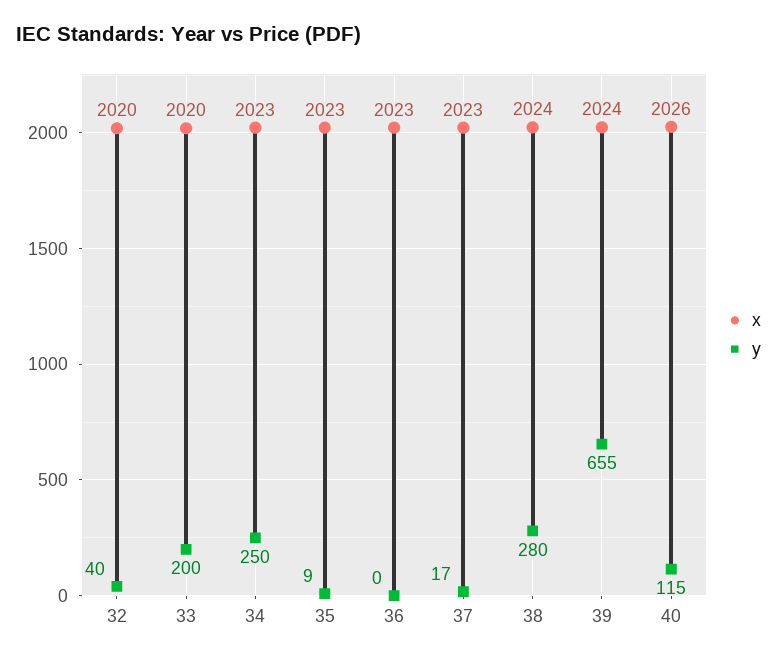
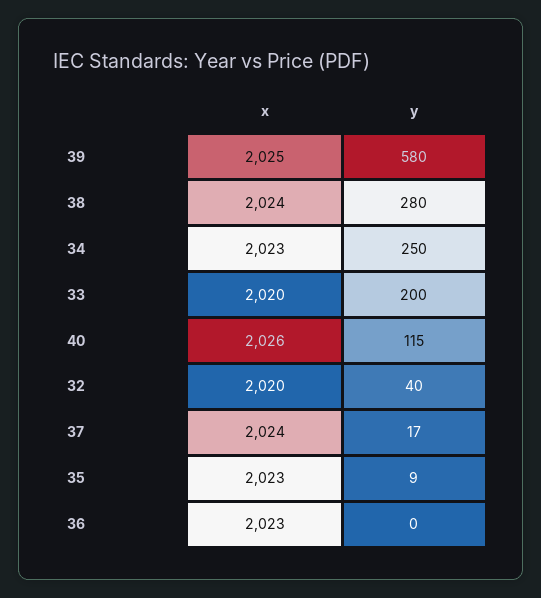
x, 37: 2023 -> 2024
x, 39: 2024 -> 2025
y, 39: 655 -> 580

